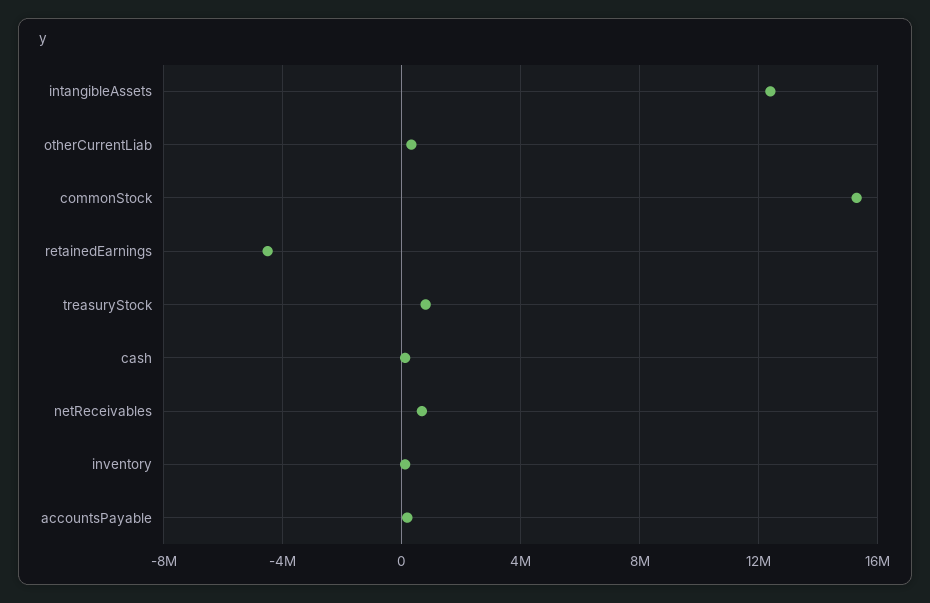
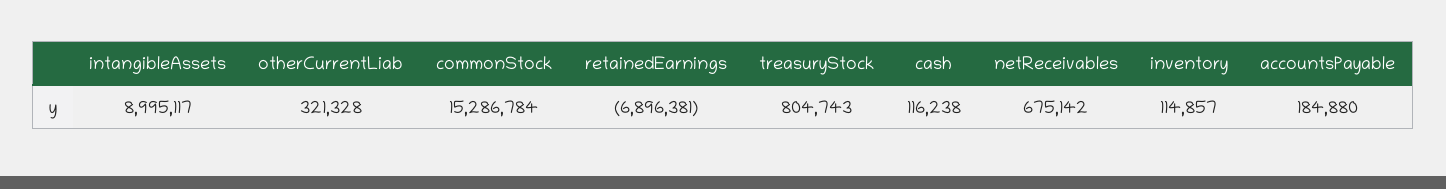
intangibleAssets: 12500000 -> 8995117
retainedEarnings: -4500000 -> -6896381

